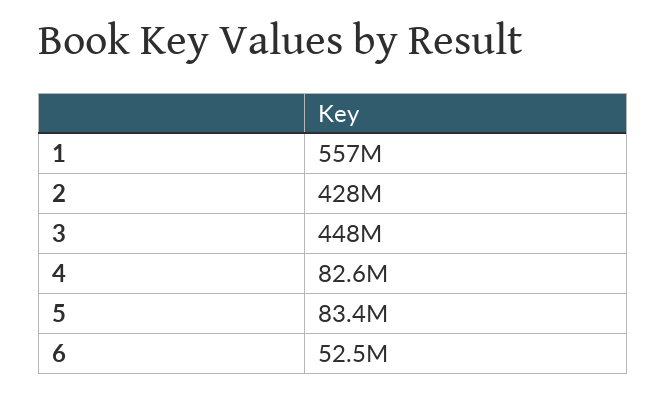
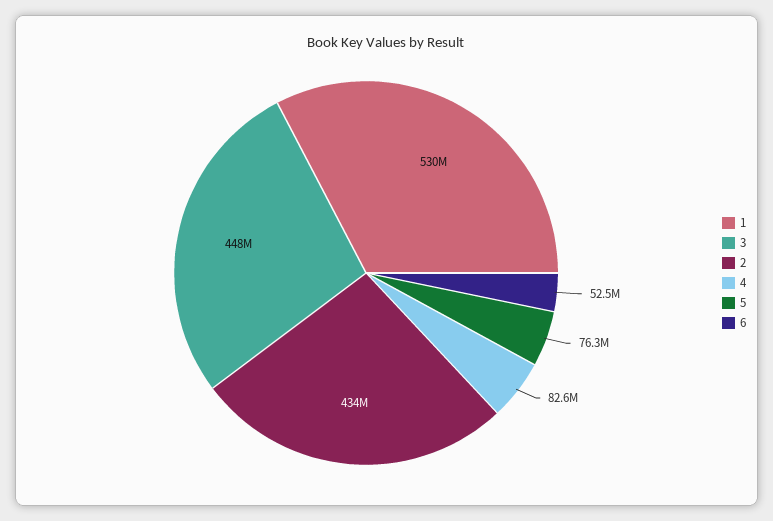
1: 557000000 -> 530000000
2: 428000000 -> 434000000
5: 83400000 -> 76300000

